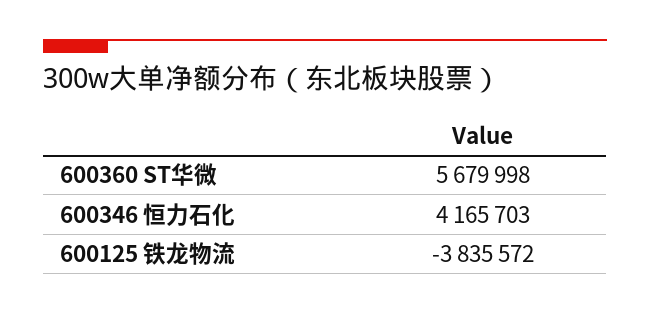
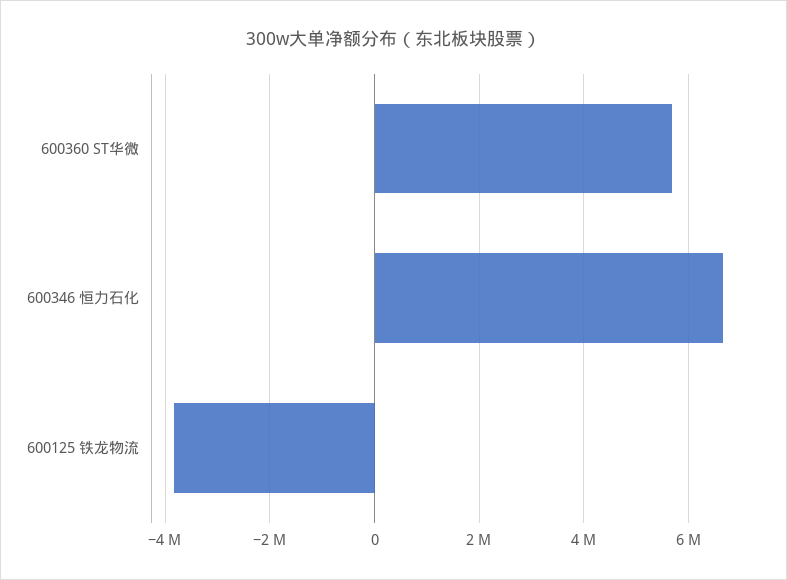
600346 恒力石化: 4165703 -> 6600000

